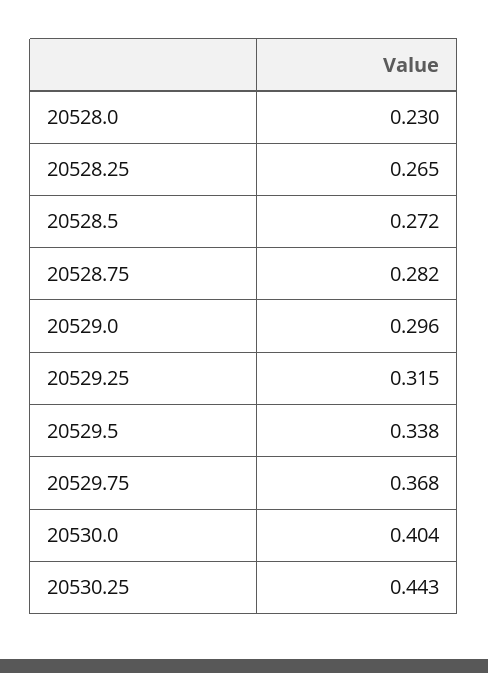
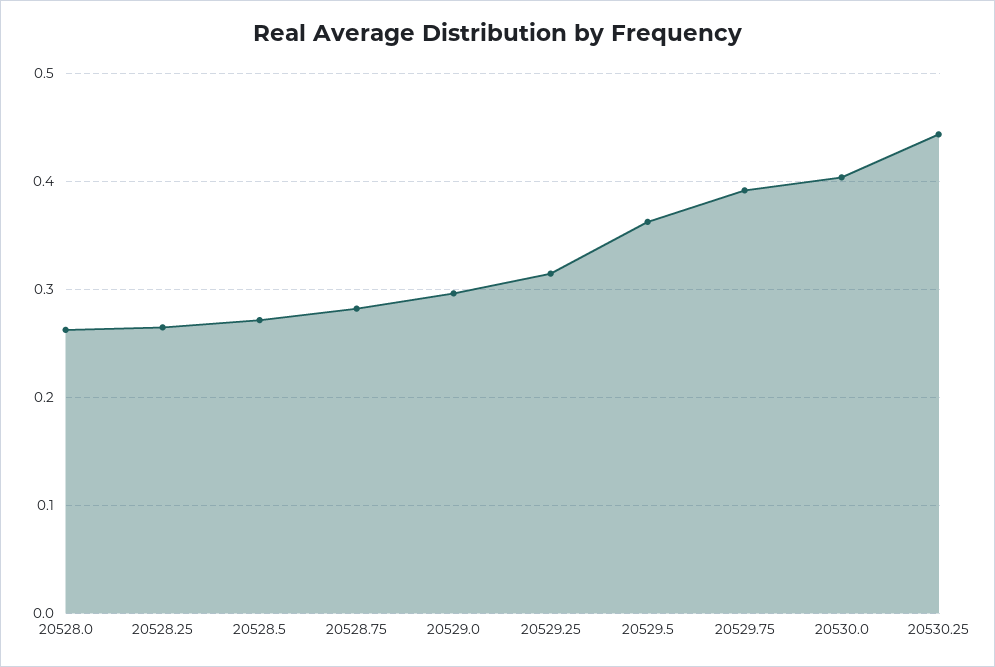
20528.0: 0.23 -> 0.26
20529.5: 0.338 -> 0.36
20529.75: 0.368 -> 0.39

